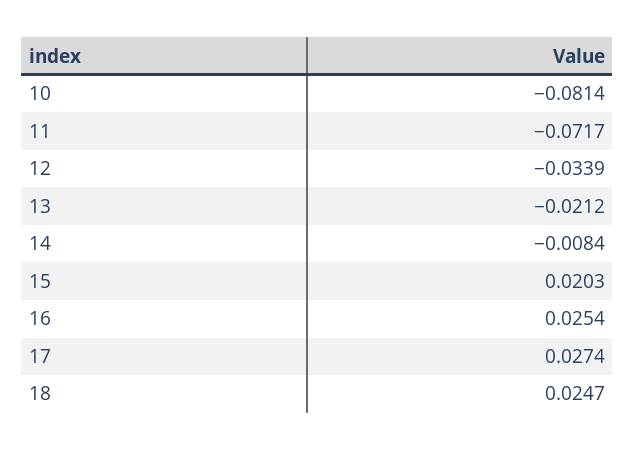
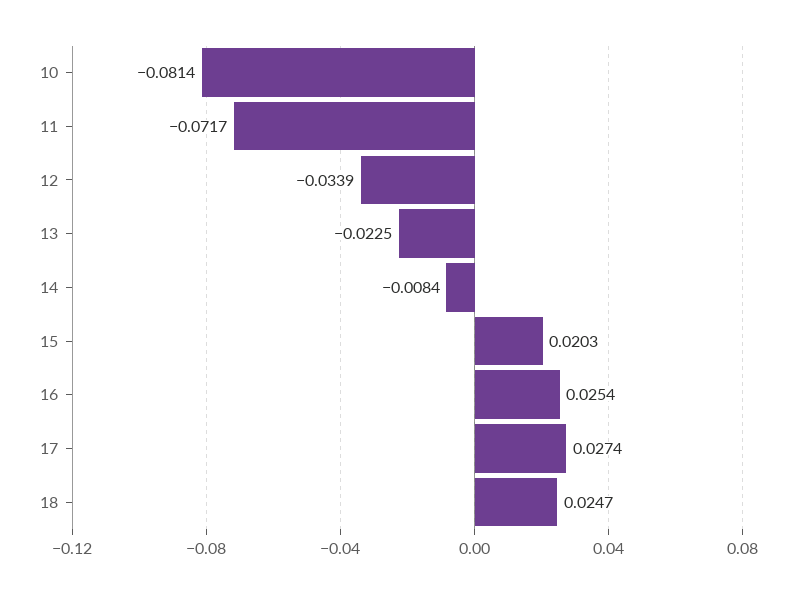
13: -0.0212 -> -0.0225

